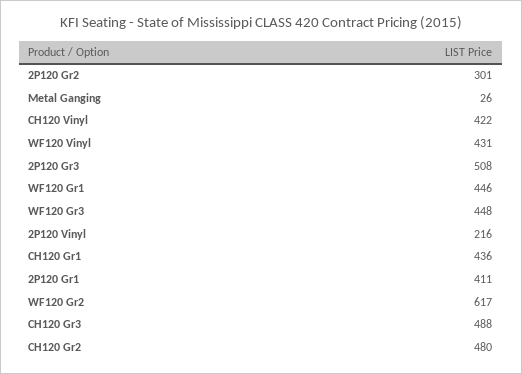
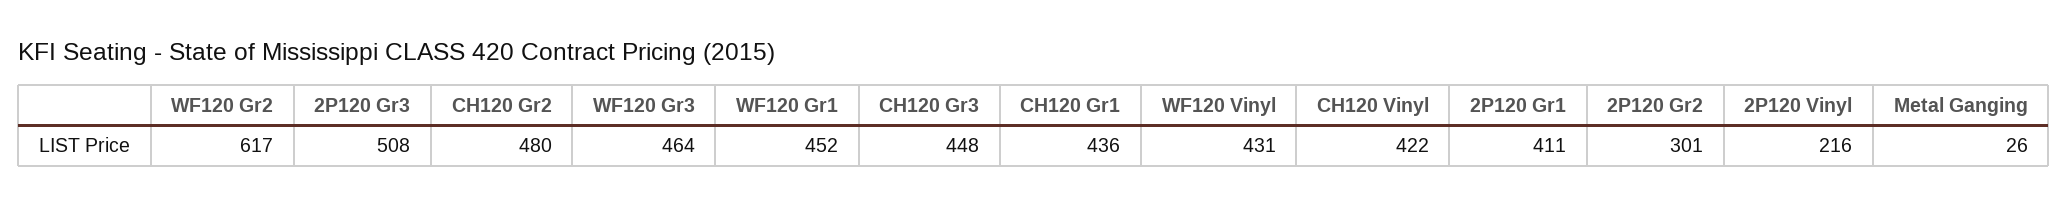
WF120 Gr1: 446 -> 452
WF120 Gr3: 448 -> 464
CH120 Gr3: 488 -> 448

